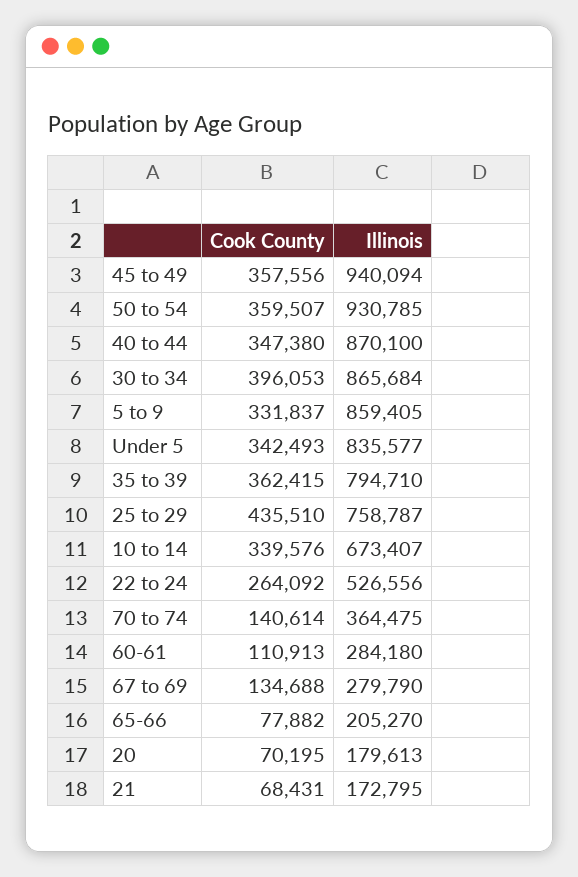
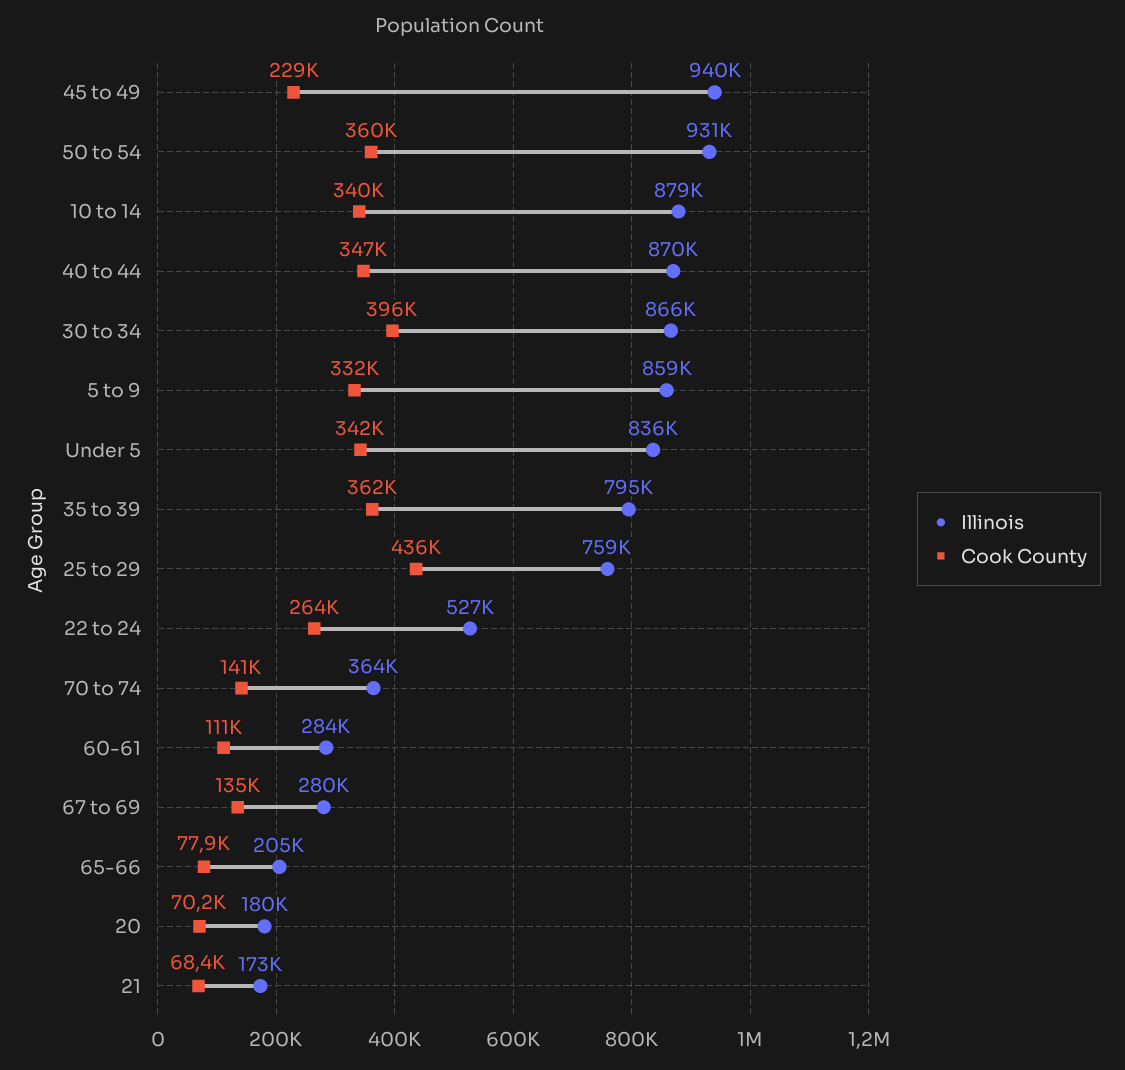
Cook County, 45 to 49: 357556 -> 229000
Illinois, 10 to 14: 673407 -> 879000

